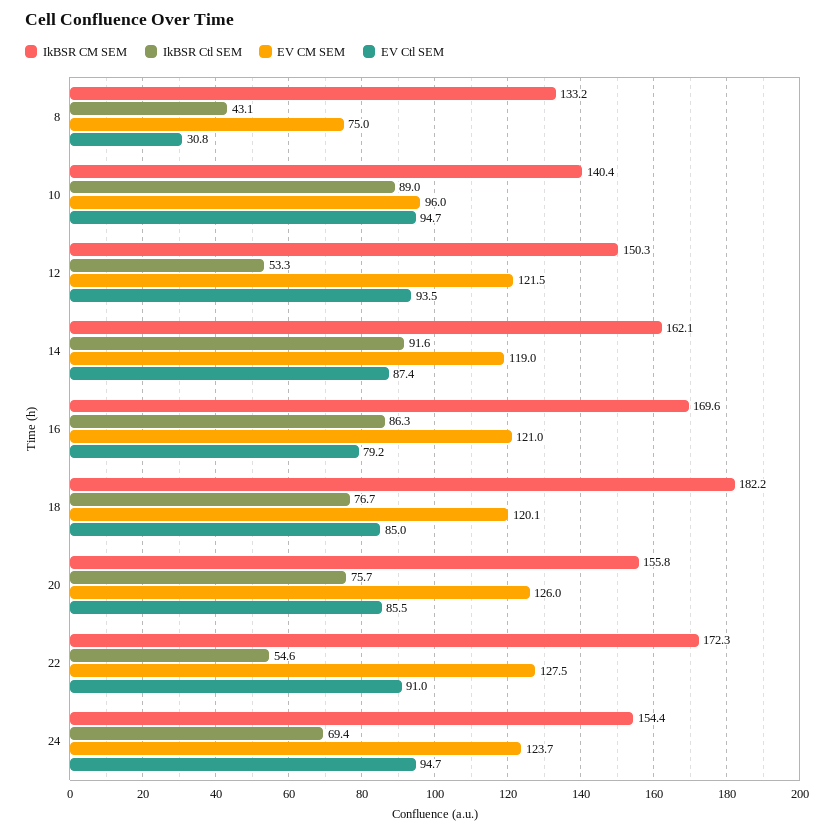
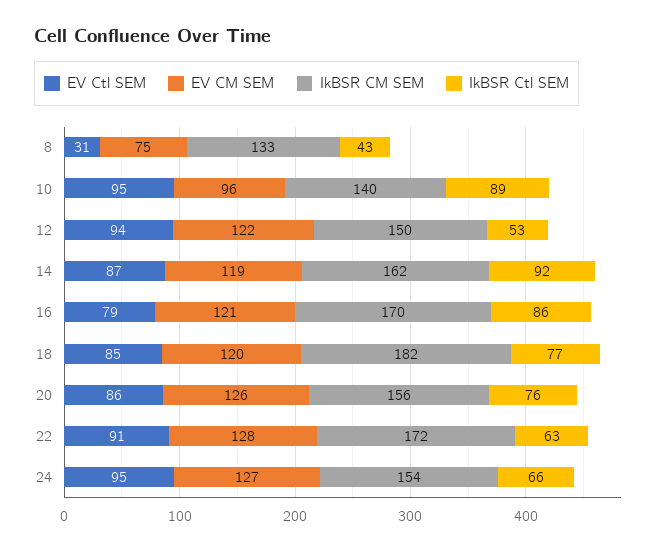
IkBSR Ctl SEM, 22: 54.6 -> 63
IkBSR Ctl SEM, 24: 69.4 -> 66
EV CM SEM, 24: 123.7 -> 127

